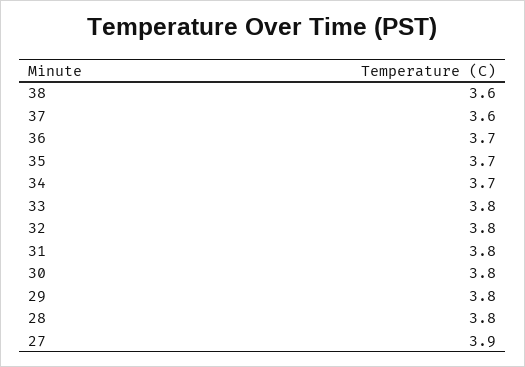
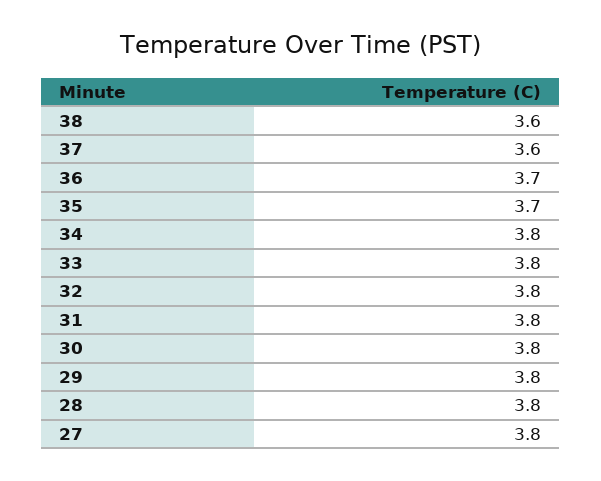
34: 3.7 -> 3.8
27: 3.9 -> 3.8

